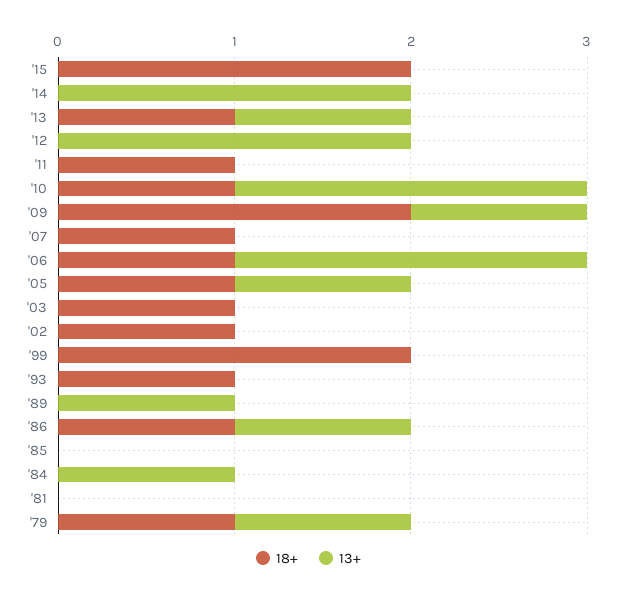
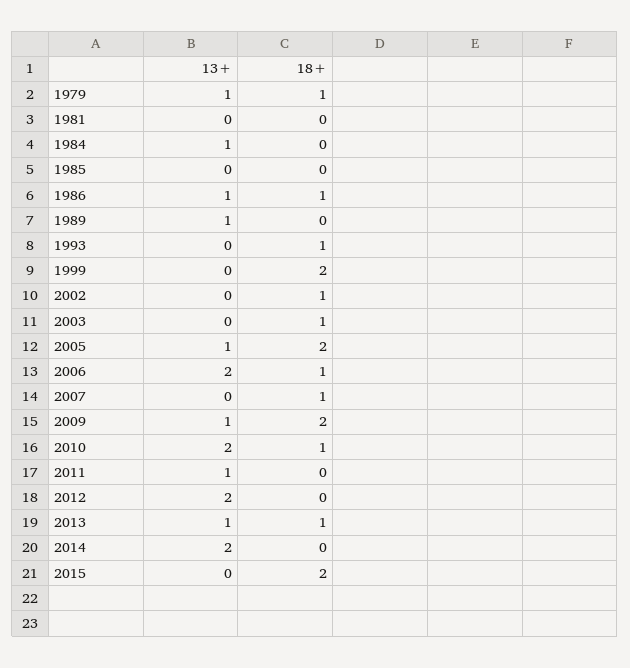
18+, '11: 1 -> 0
13+, '11: 0 -> 1
18+, '05: 1 -> 2

